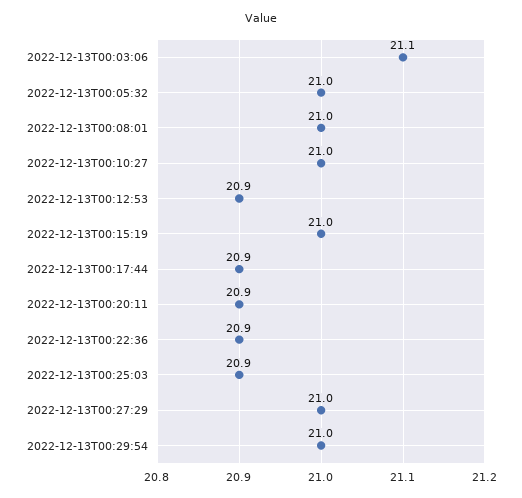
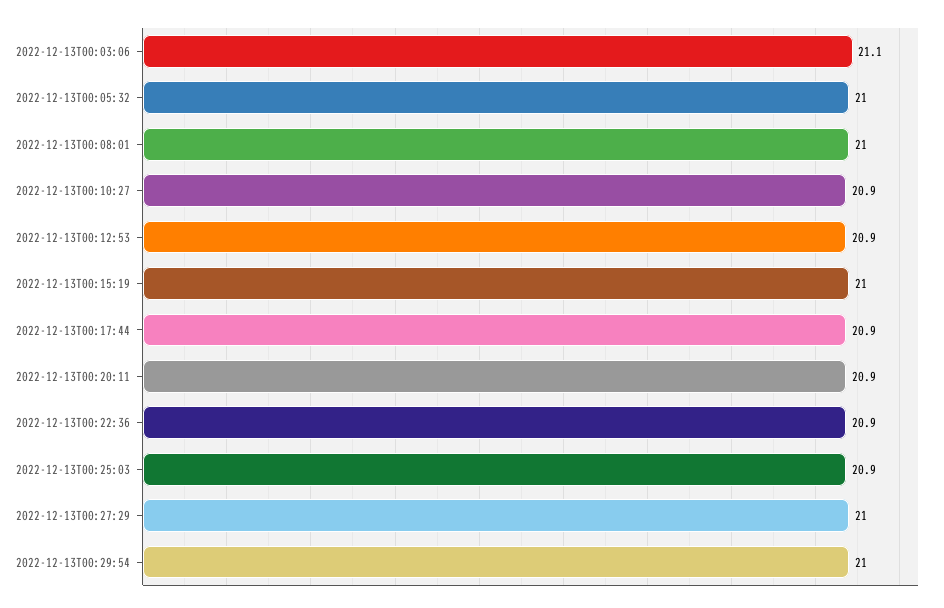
2022-12-13T00:10:27: 21 -> 20.9

